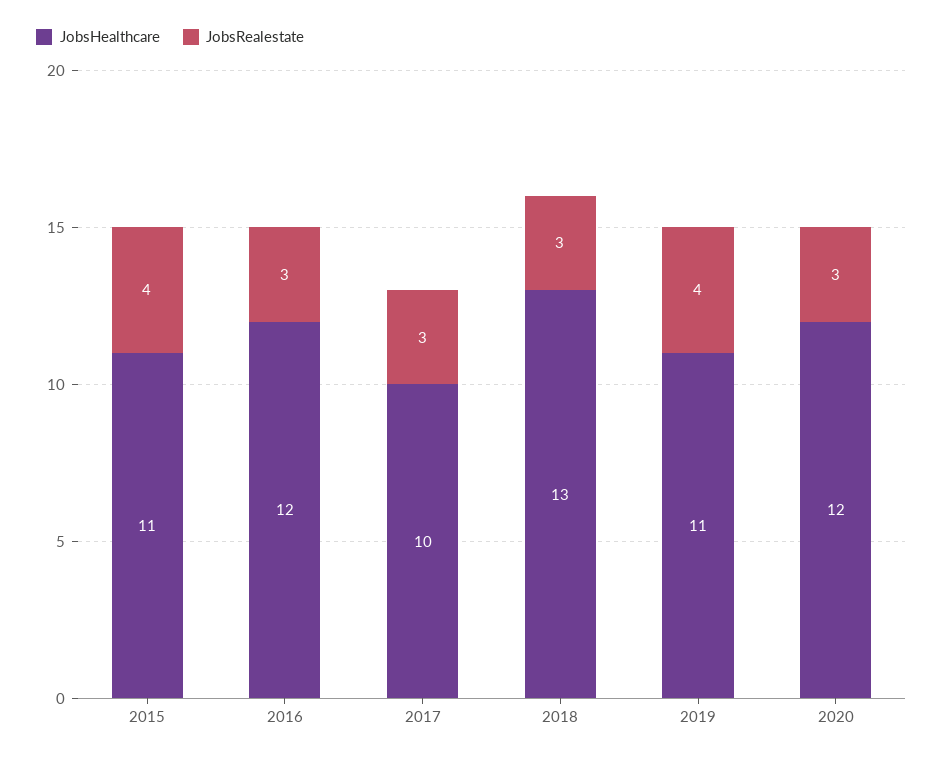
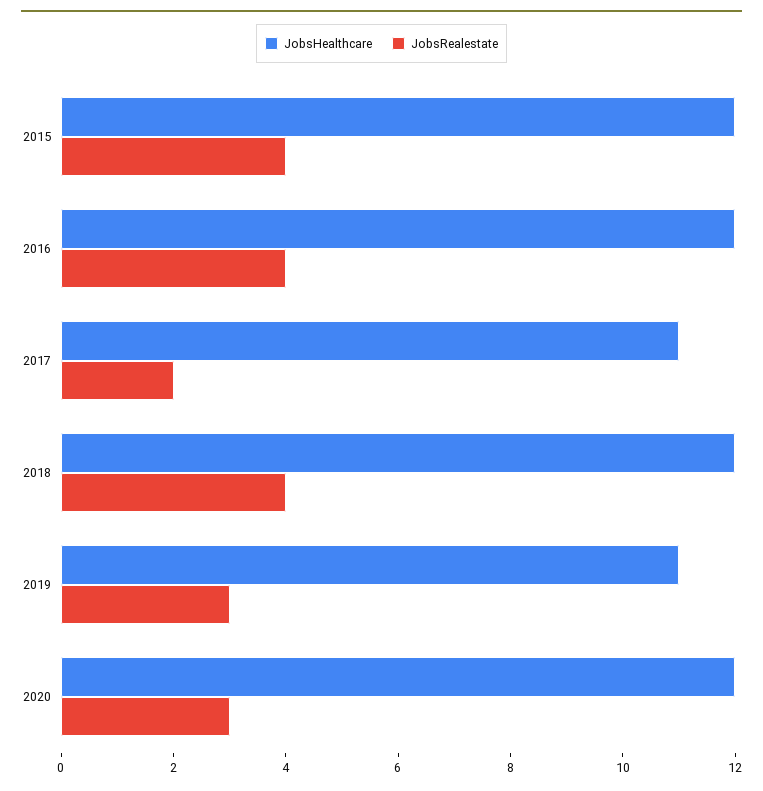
JobsHealthcare, 2015: 11 -> 12
JobsRealestate, 2016: 3 -> 4
JobsHealthcare, 2017: 10 -> 11
JobsRealestate, 2017: 3 -> 2
JobsHealthcare, 2018: 13 -> 12
JobsRealestate, 2018: 3 -> 4
JobsRealestate, 2019: 4 -> 3

